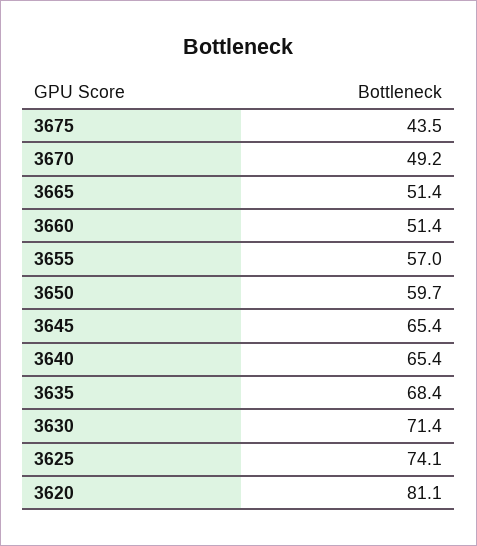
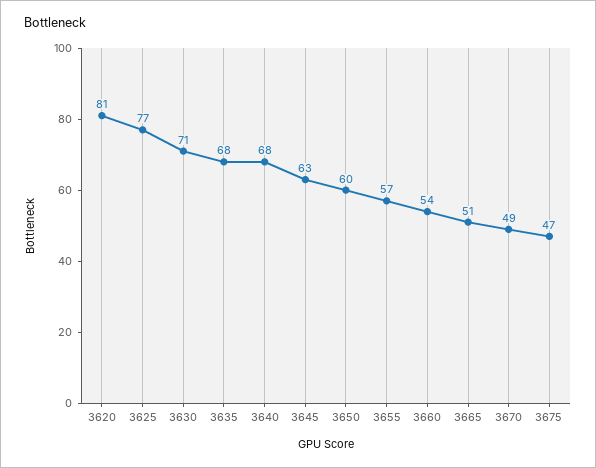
3675: 43.5 -> 47
3660: 51.4 -> 54
3645: 65.4 -> 63
3640: 65.4 -> 68
3625: 74.1 -> 77

